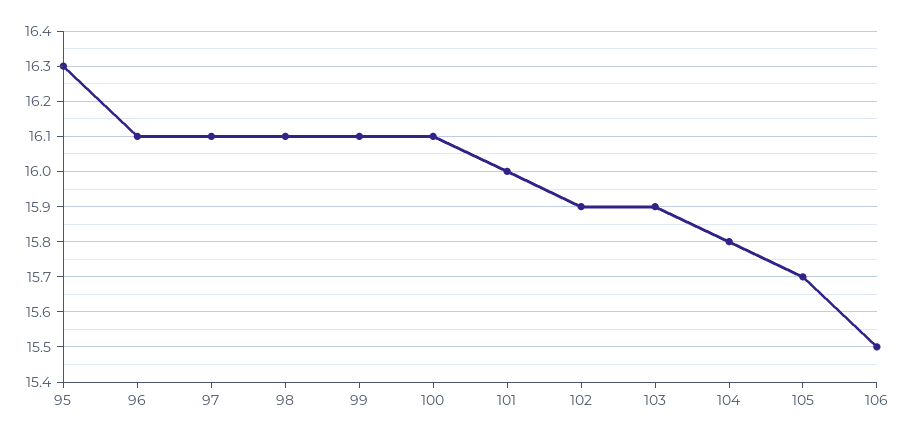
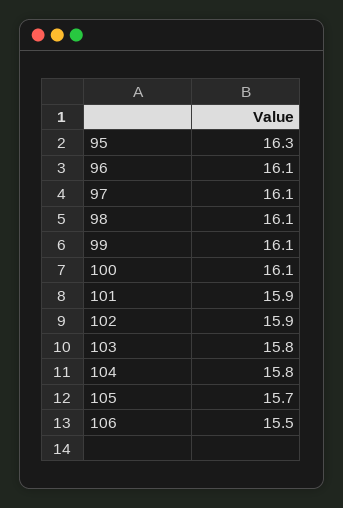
101: 16 -> 15.9
103: 15.9 -> 15.8

